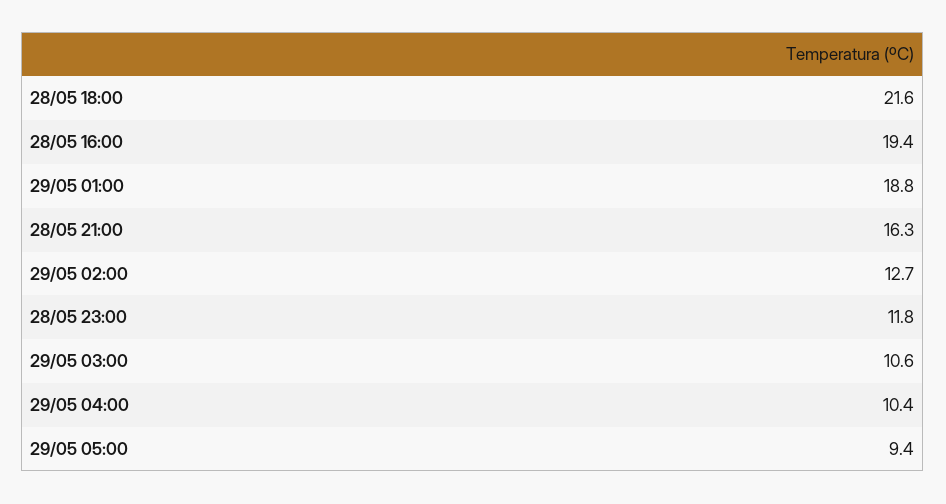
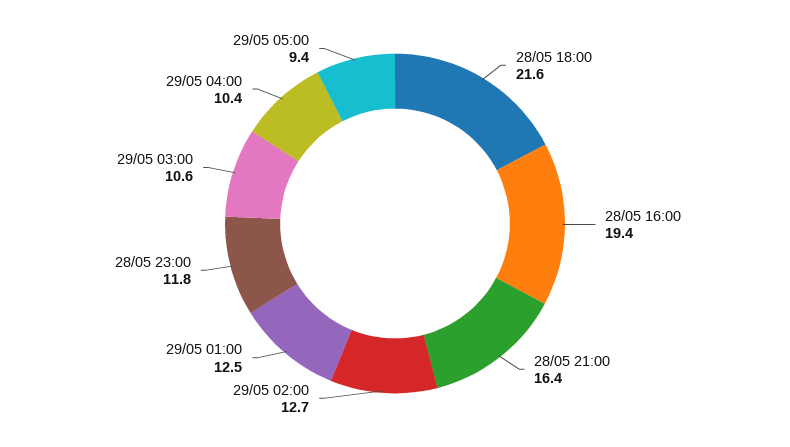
29/05 01:00: 18.8 -> 12.5
28/05 21:00: 16.3 -> 16.4

